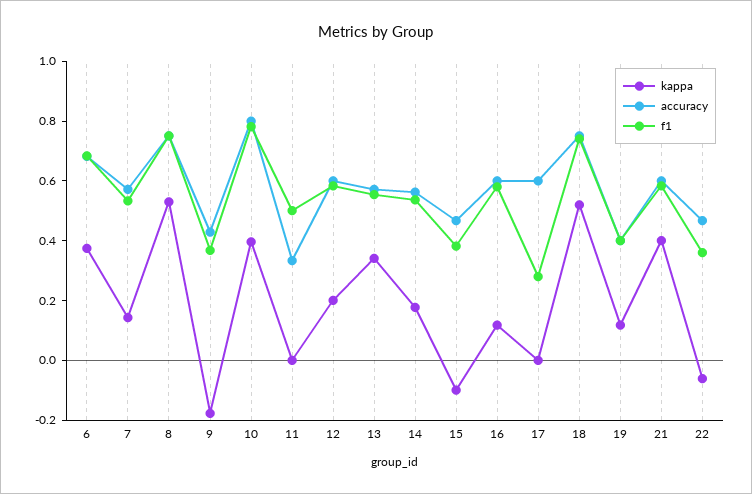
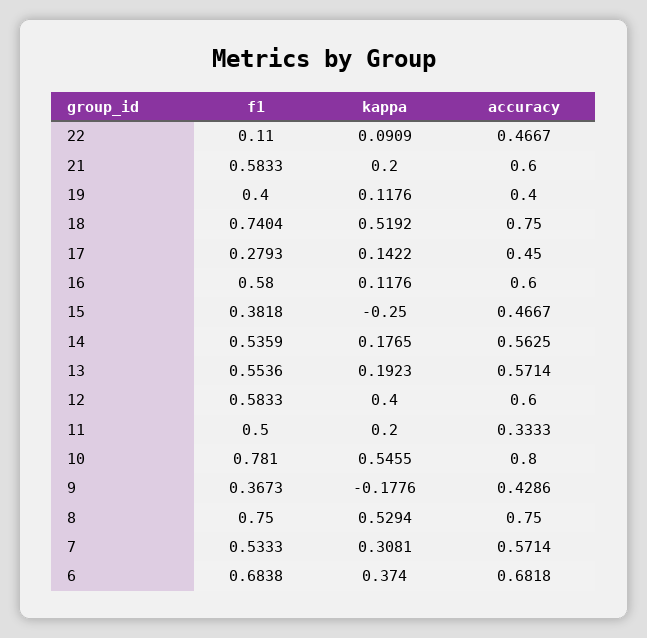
kappa, 7: 0.15 -> 0.3081
kappa, 10: 0.4 -> 0.5455
kappa, 11: 0 -> 0.2
kappa, 12: 0.2 -> 0.4
kappa, 13: 0.35 -> 0.1923
kappa, 15: -0.1 -> -0.25
kappa, 17: 0 -> 0.1422
accuracy, 17: 0.6 -> 0.45
kappa, 21: 0.4 -> 0.2
kappa, 22: -0.05 -> 0.0909
f1, 22: 0.35 -> 0.11

